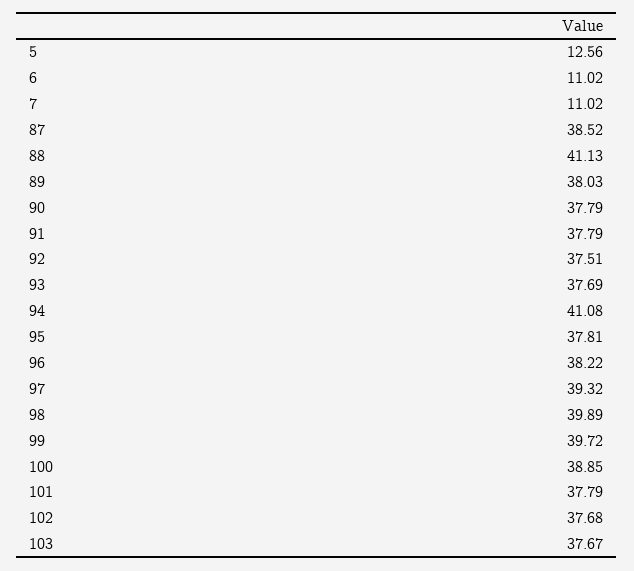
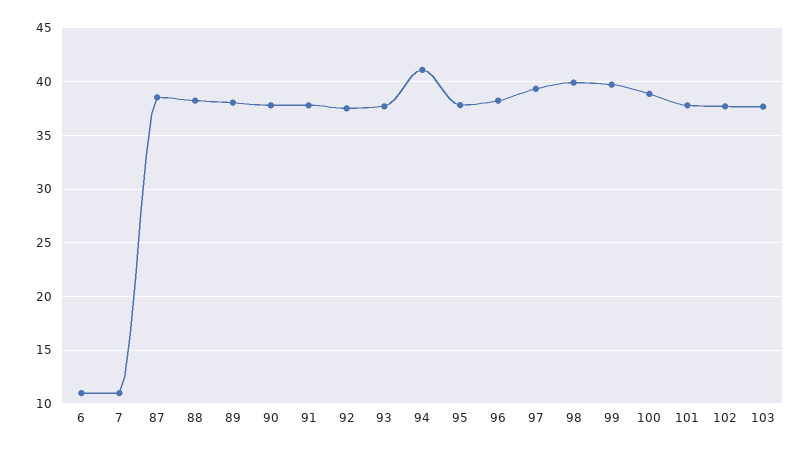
5: 12.56 -> none
88: 41.13 -> 38

